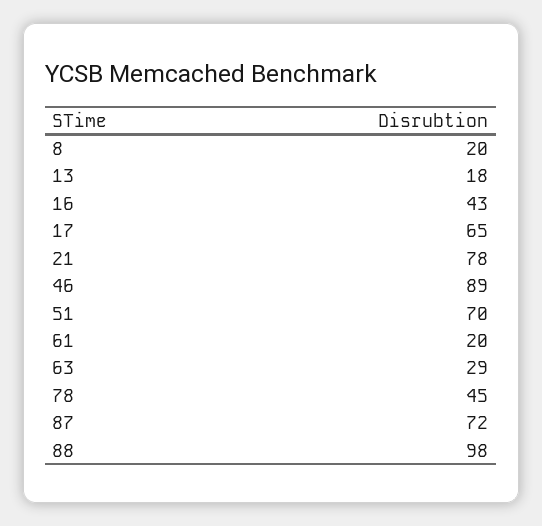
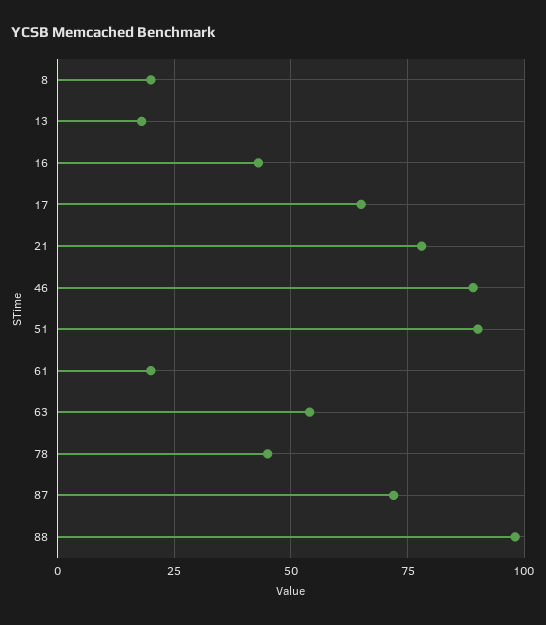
51: 70 -> 90
63: 29 -> 55

